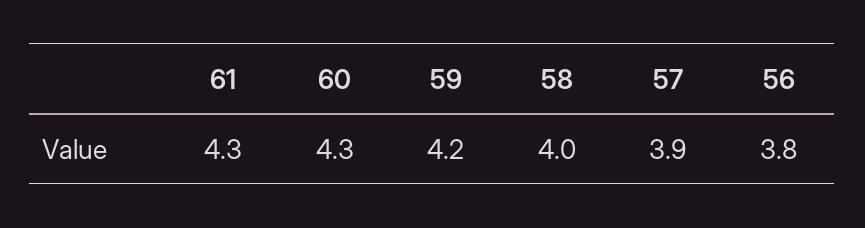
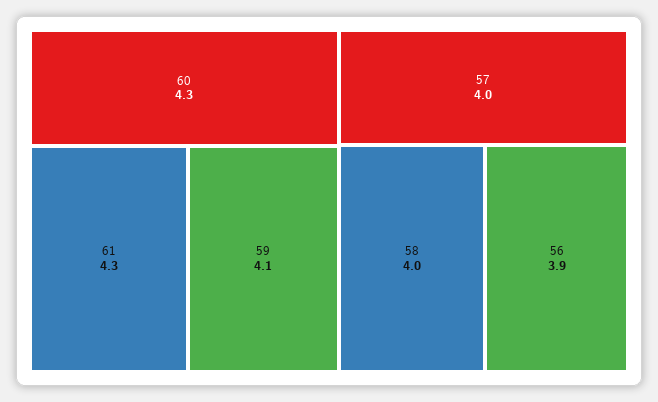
59: 4.2 -> 4.1
57: 3.9 -> 4
56: 3.8 -> 3.9

